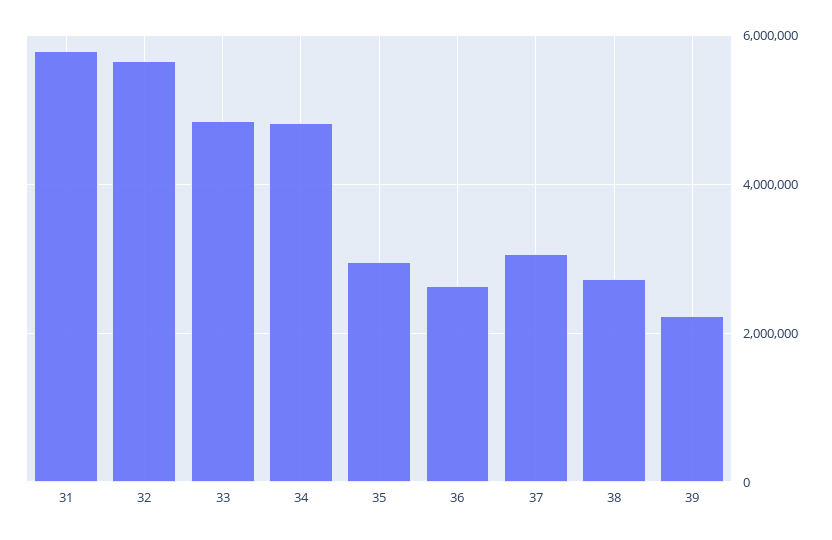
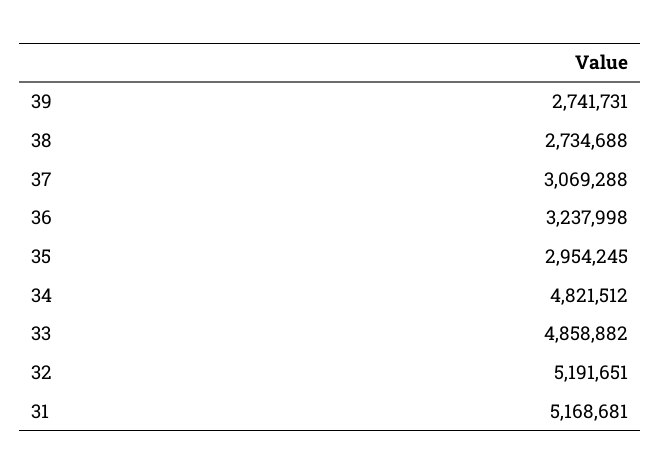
31: 5800000 -> 5168681
32: 5600000 -> 5191651
36: 2600000 -> 3237998
39: 2200000 -> 2741731

